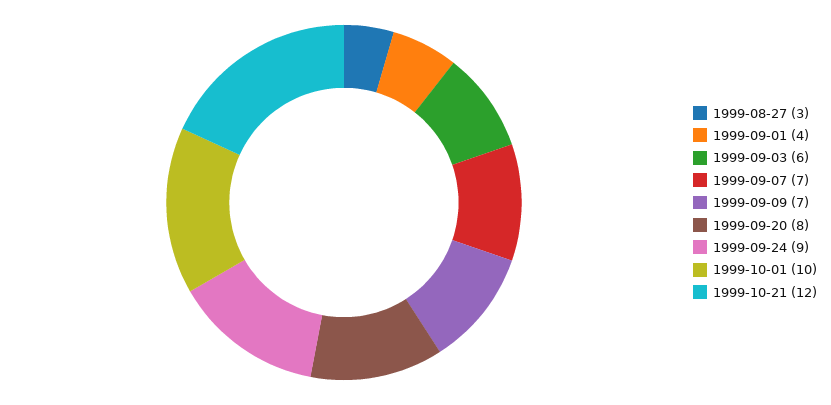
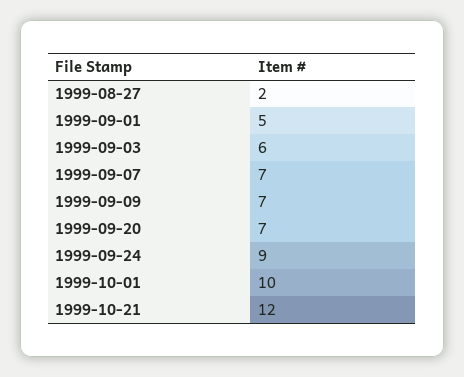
1999-08-27: 3 -> 2
1999-09-01: 4 -> 5
1999-09-20: 8 -> 7

